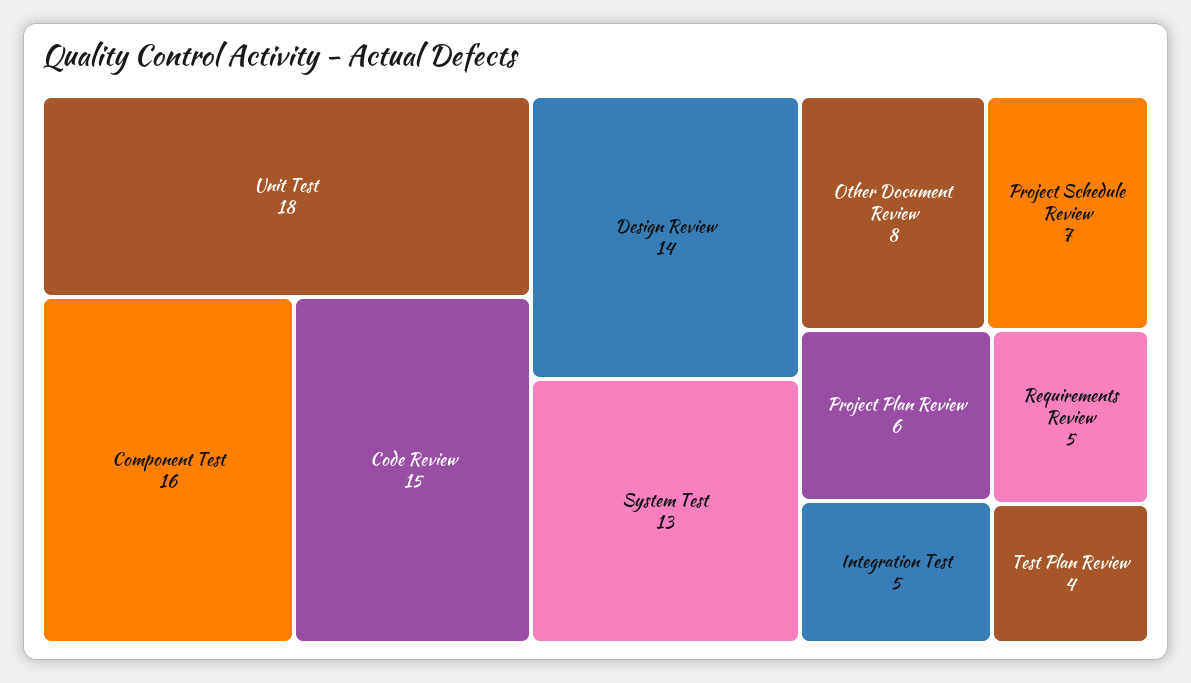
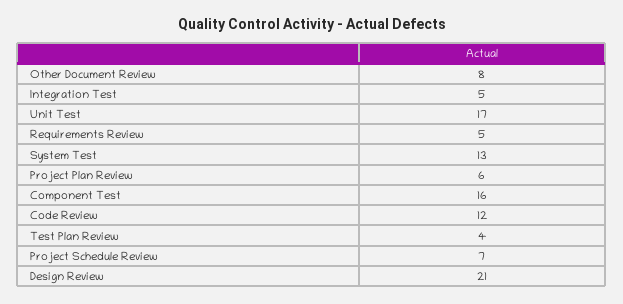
Unit Test: 18 -> 17
Code Review: 15 -> 12
Design Review: 14 -> 21

